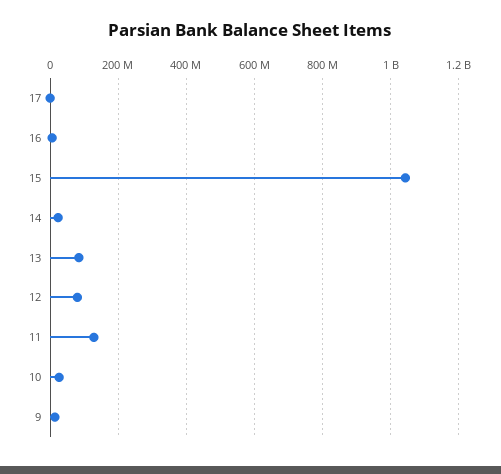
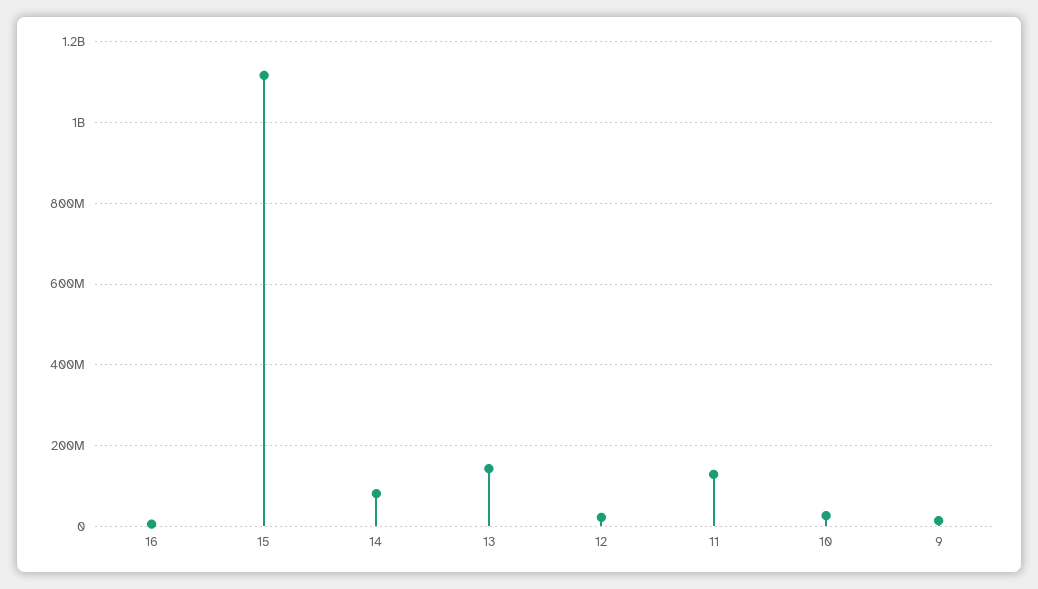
17: 0 -> none
15: 1040000000 -> 1120000000
14: 20000000 -> 80000000
13: 80000000 -> 140000000
12: 80000000 -> 20000000

